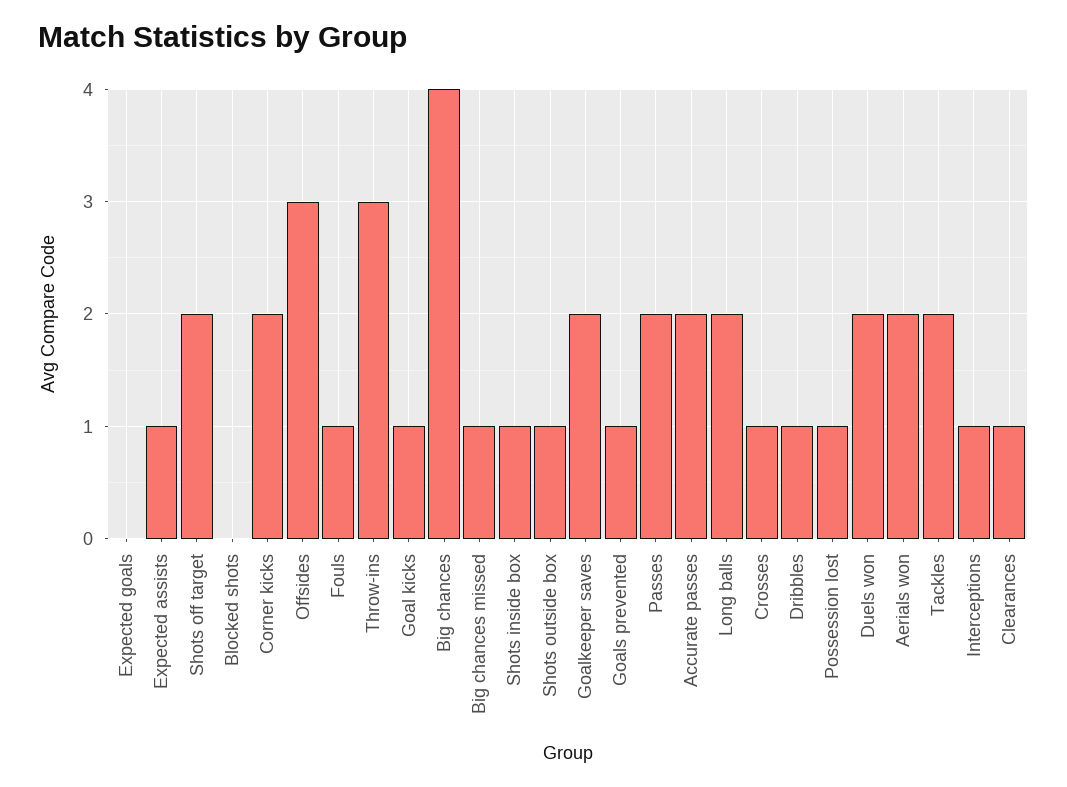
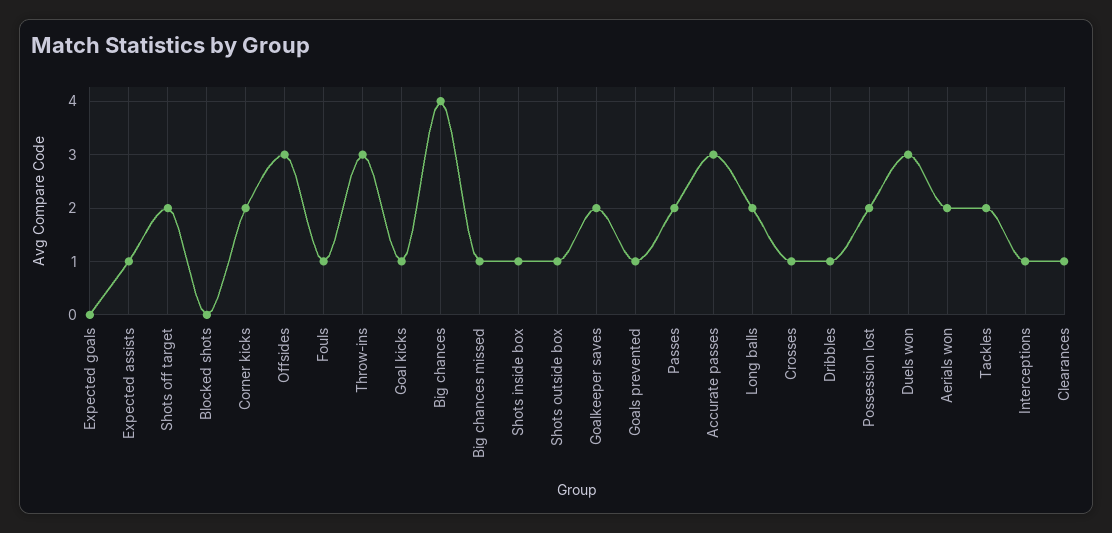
Accurate passes: 2 -> 3
Possession lost: 1 -> 2
Duels won: 2 -> 3

